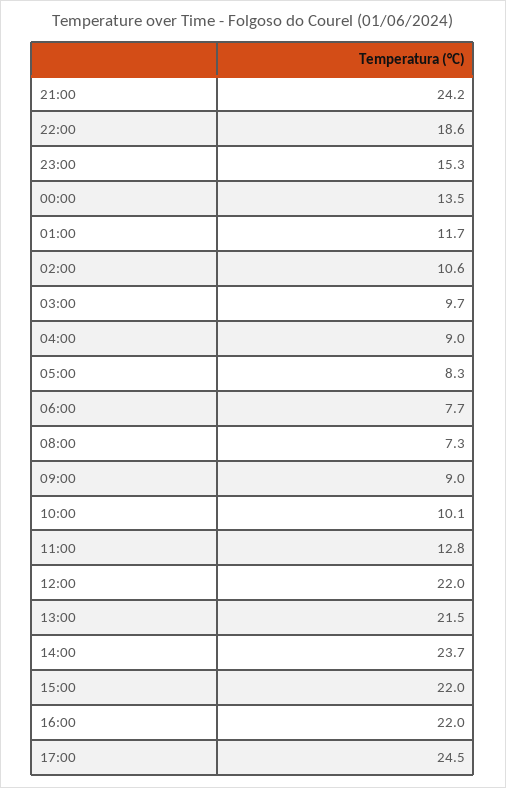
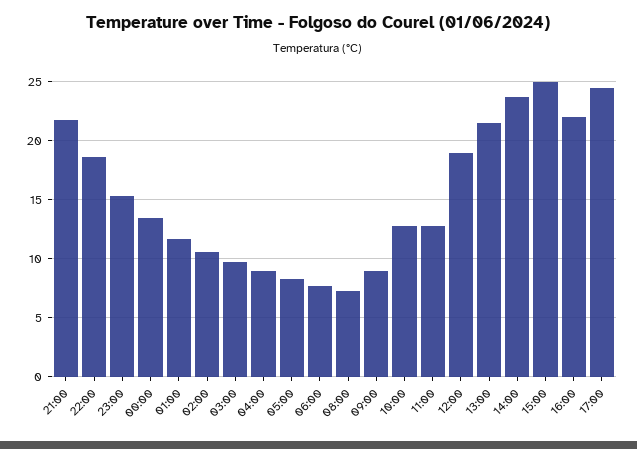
21:00: 24.2 -> 22
10:00: 10.1 -> 13
12:00: 22 -> 19
15:00: 22 -> 25

